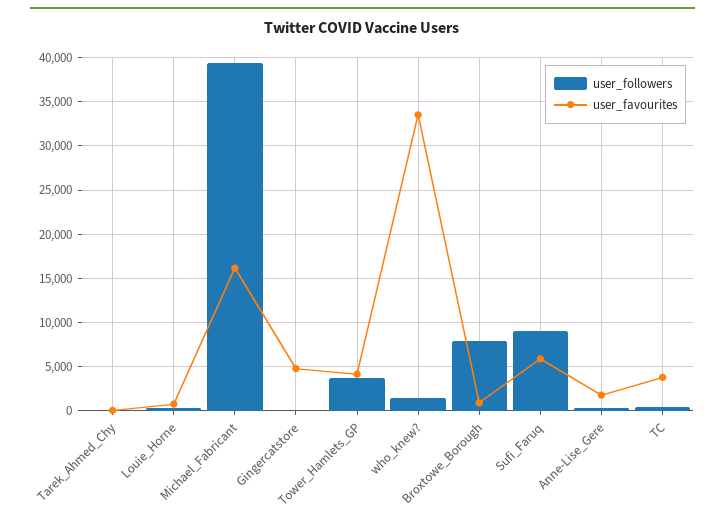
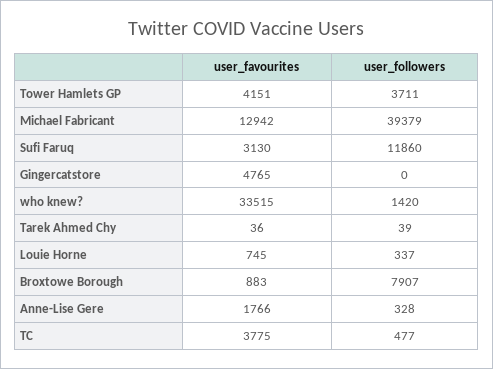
user_favourites, Michael_Fabricant: 16000 -> 12942
user_followers, Sufi_Faruq: 9000 -> 11860
user_favourites, Sufi_Faruq: 6000 -> 3130

